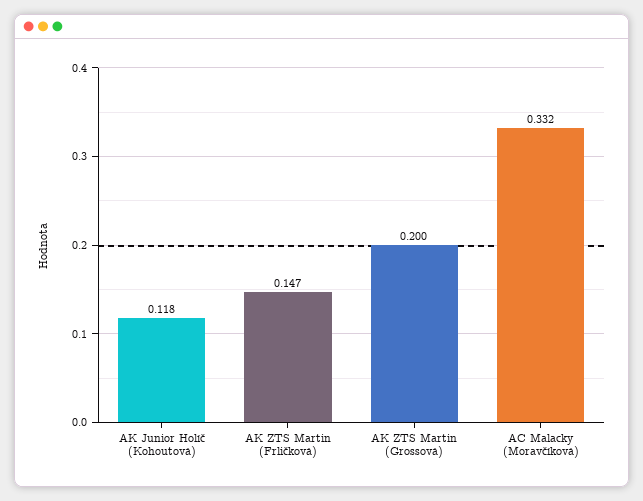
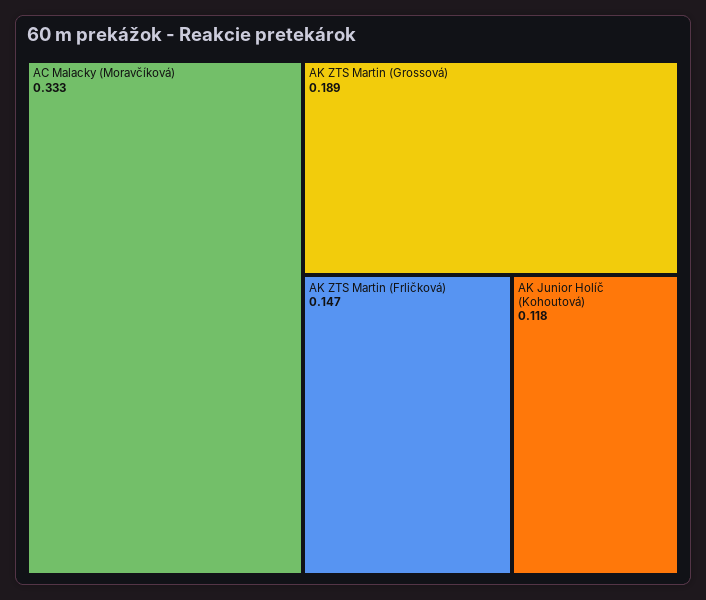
AK ZTS Martin (Grossová): 0.2 -> 0.189
AC Malacky (Moravčíková): 0.332 -> 0.333

